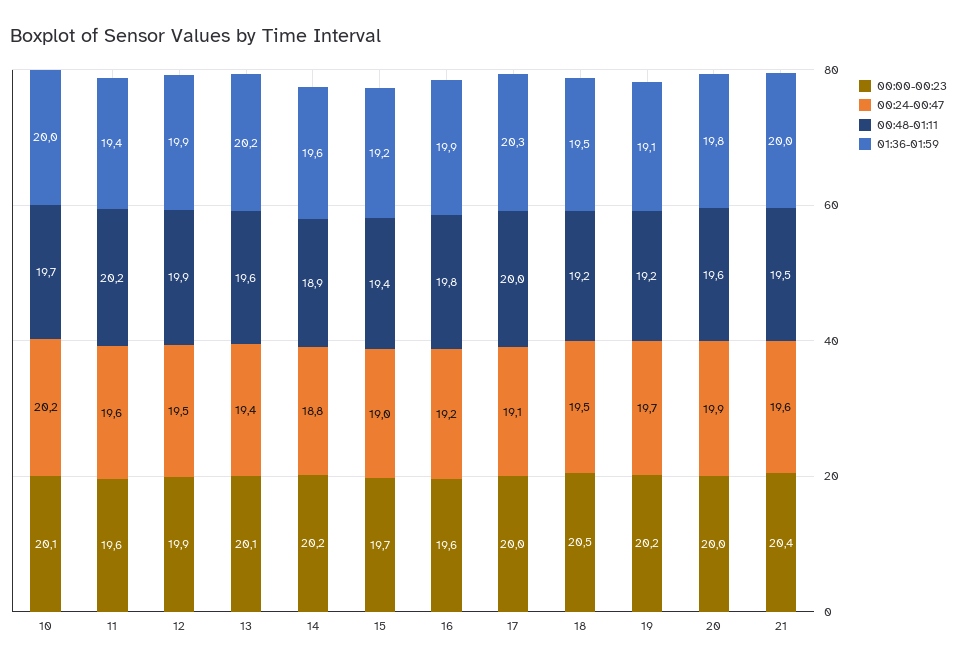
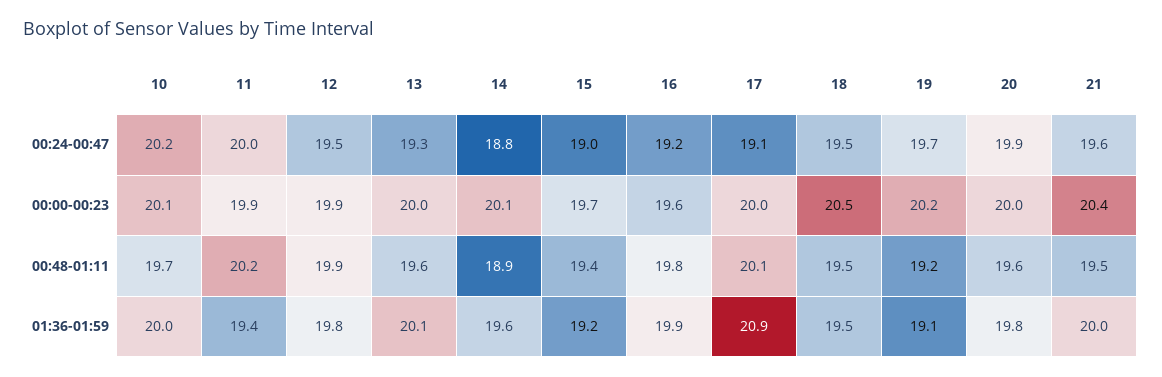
00:00-00:23, 11: 19.6 -> 19.9
00:24-00:47, 11: 19.6 -> 20
01:36-01:59, 12: 19.9 -> 19.8
00:00-00:23, 13: 20.1 -> 20
00:24-00:47, 13: 19.4 -> 19.3
01:36-01:59, 13: 20.2 -> 20.1
00:00-00:23, 14: 20.2 -> 20.1
00:48-01:11, 17: 20 -> 20.1
01:36-01:59, 17: 20.3 -> 20.9
00:48-01:11, 18: 19.2 -> 19.5

